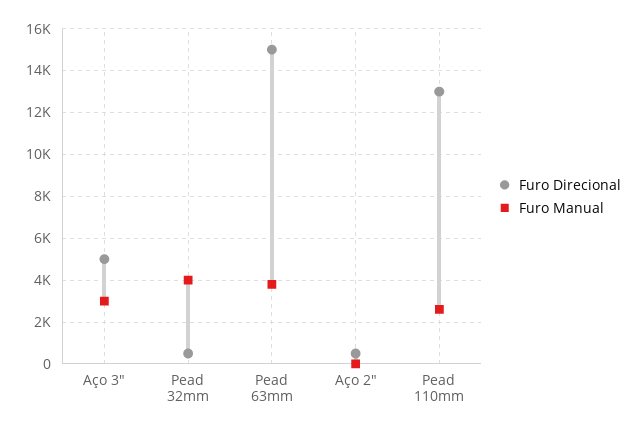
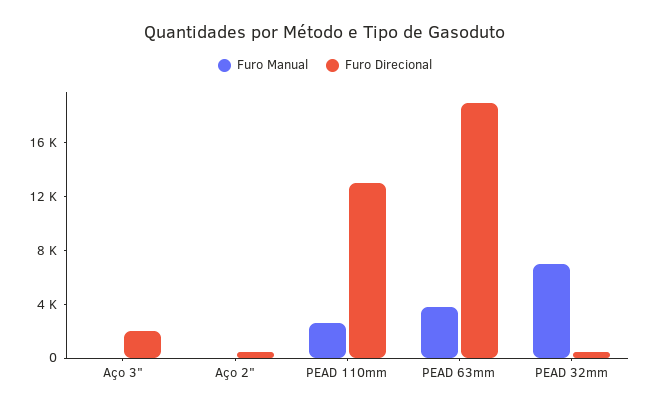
Furo Direcional, Aço 3": 5000 -> 2000
Furo Manual, Aço 3": 3000 -> 0
Furo Manual, Pead 32mm: 4000 -> 7000
Furo Direcional, Pead 63mm: 15000 -> 19000

